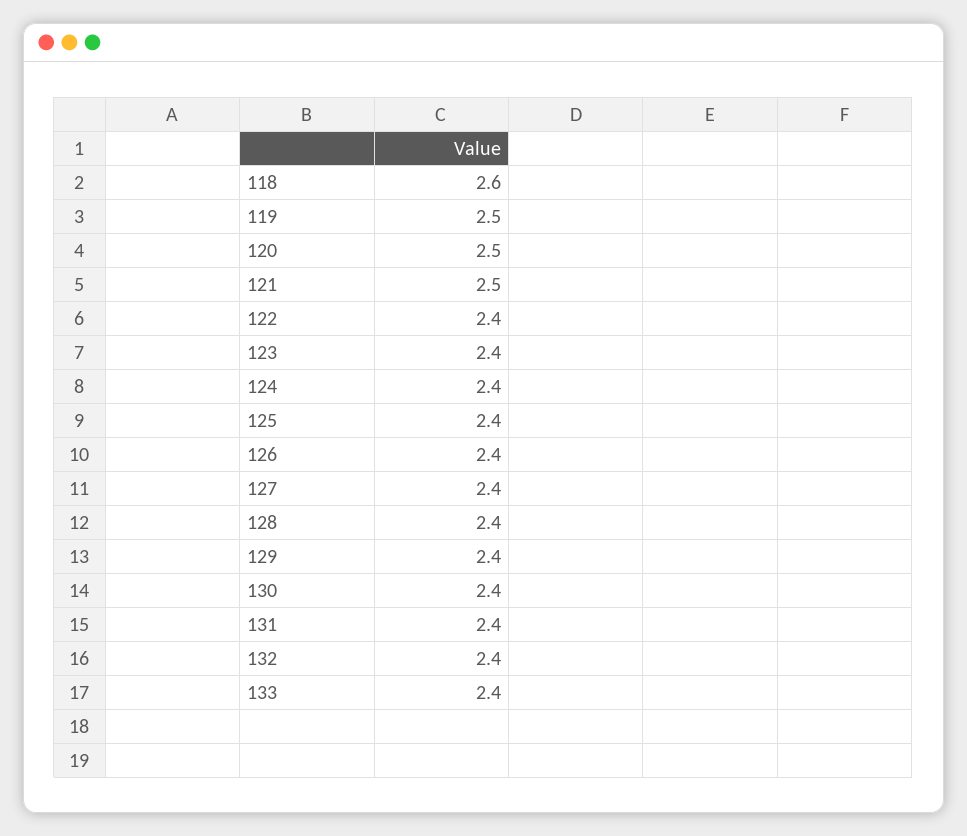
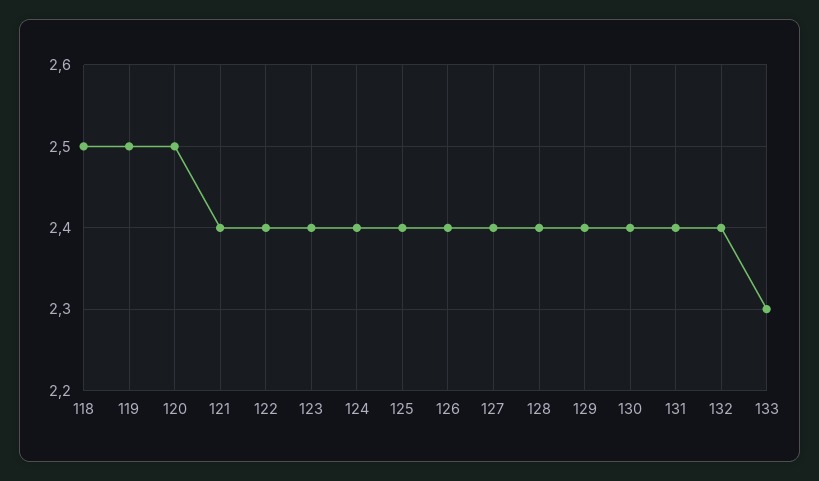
118: 2.6 -> 2.5
121: 2.5 -> 2.4
133: 2.4 -> 2.3

